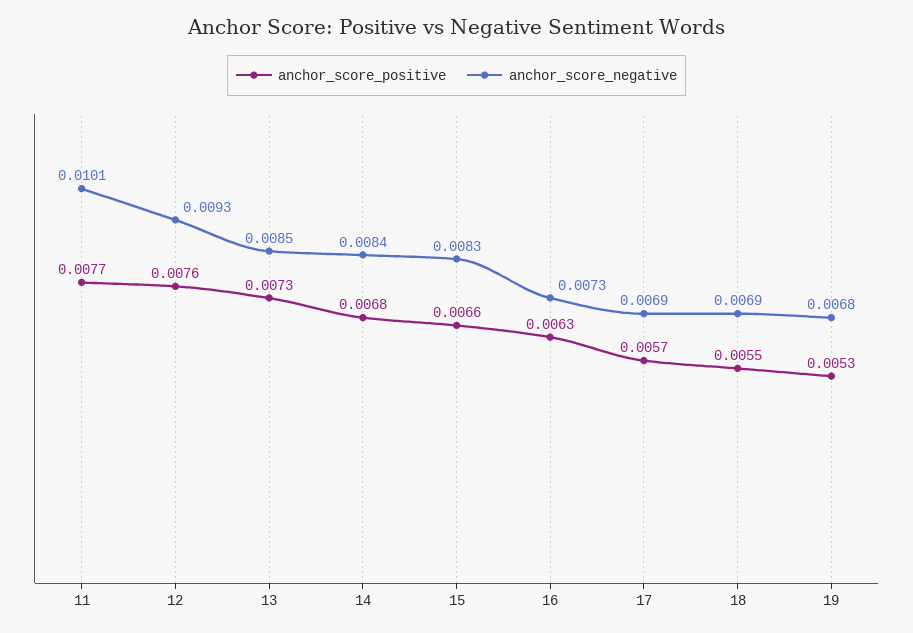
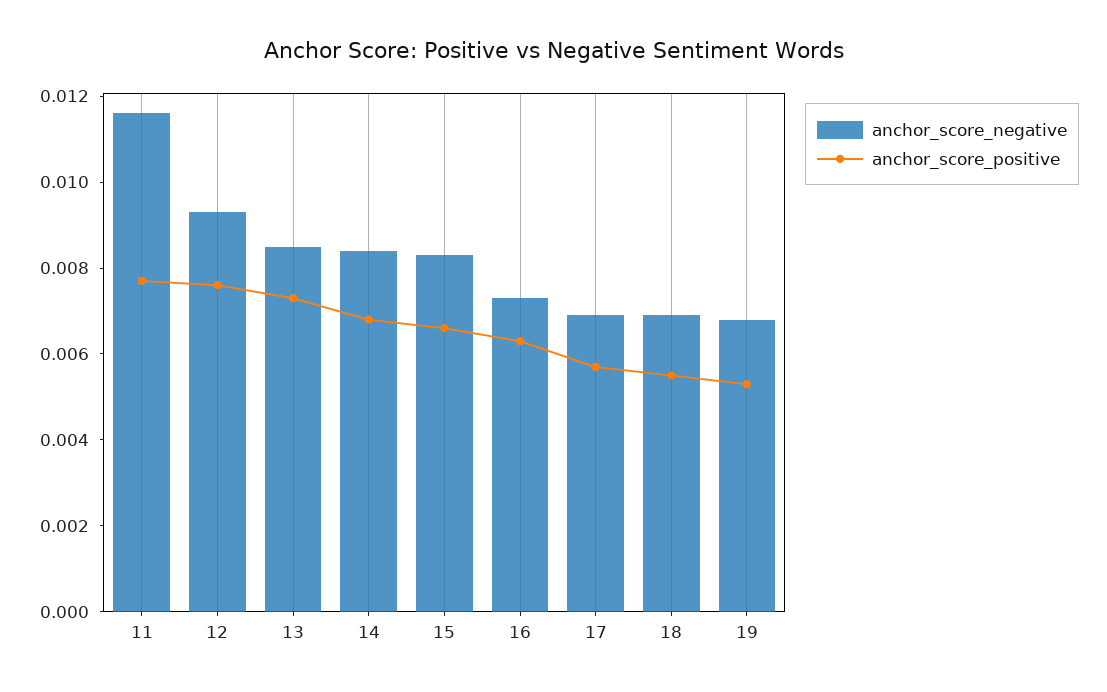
anchor_score_negative, 11: 0.0101 -> 0.0115

